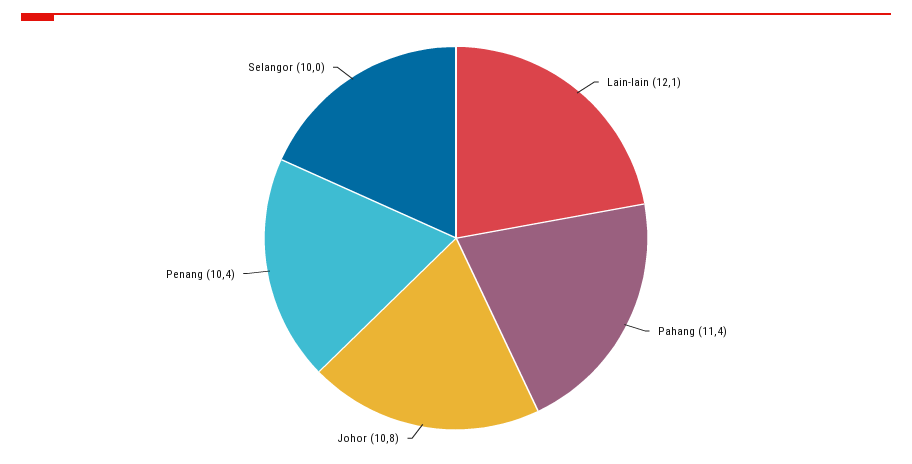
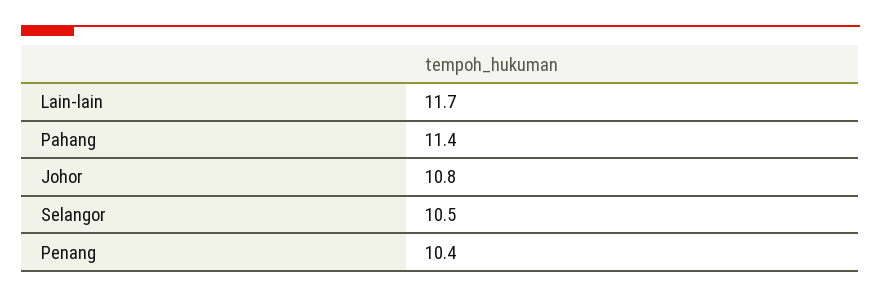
Lain-lain: 12.1 -> 11.7
Selangor: 10 -> 10.5

